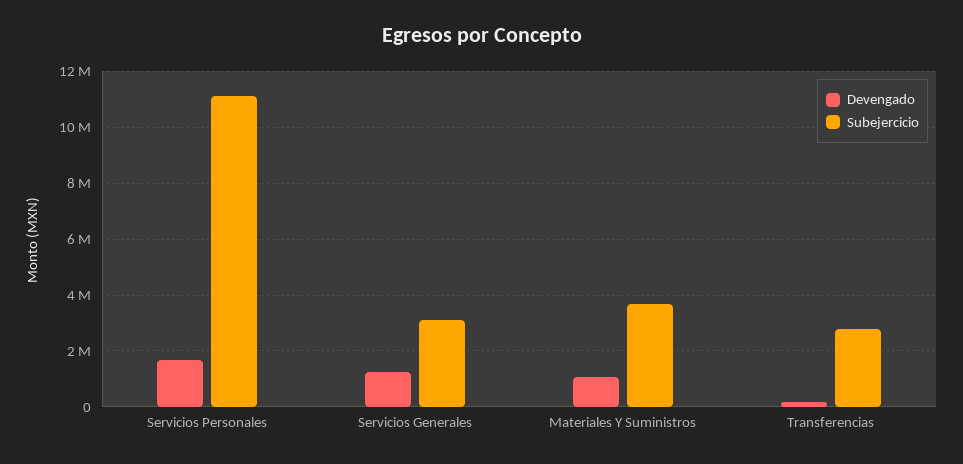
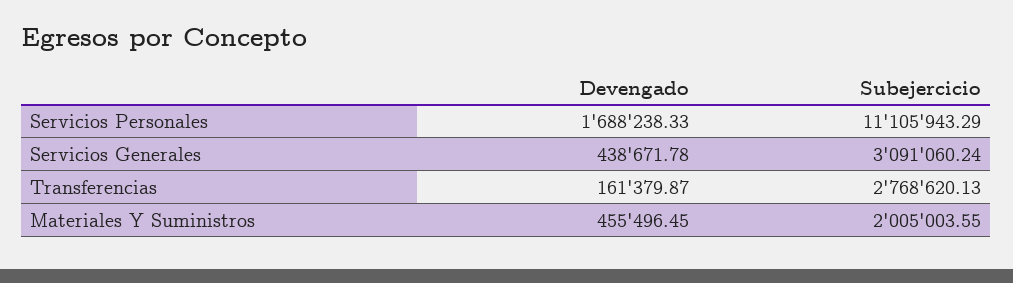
Devengado, Servicios Generales: 1250000 -> 438671.78
Devengado, Materiales Y Suministros: 1000000 -> 455496.45
Subejercicio, Materiales Y Suministros: 3750000 -> 2005003.55

